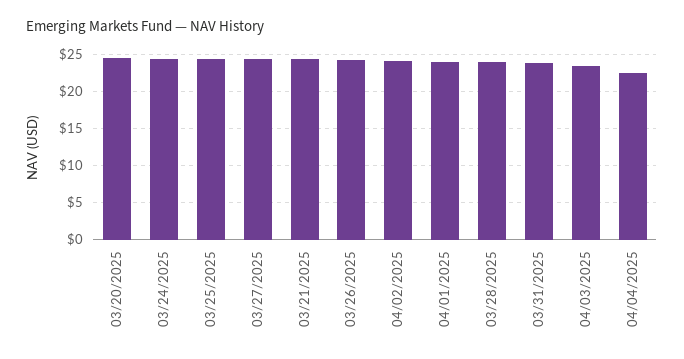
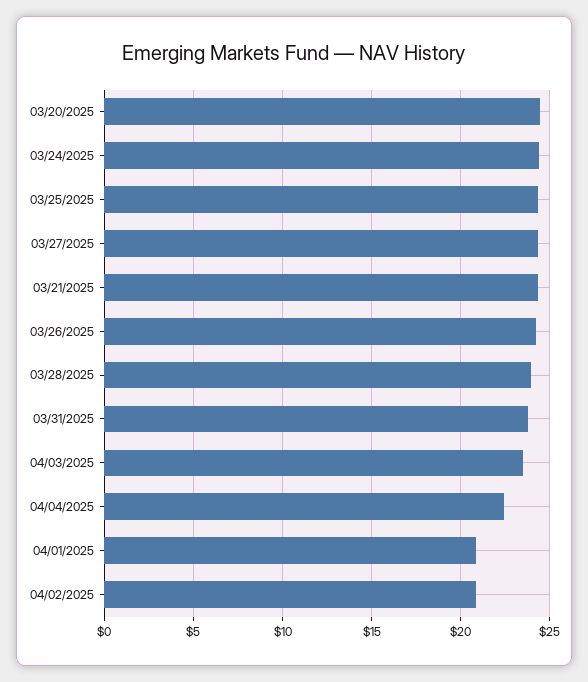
04/02/2025: 24 -> 21
04/01/2025: 24 -> 21

